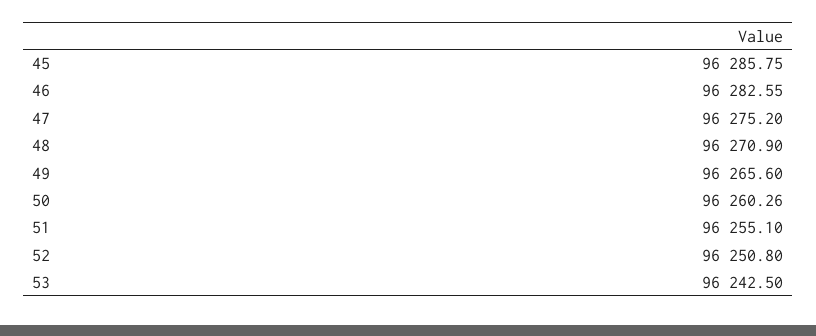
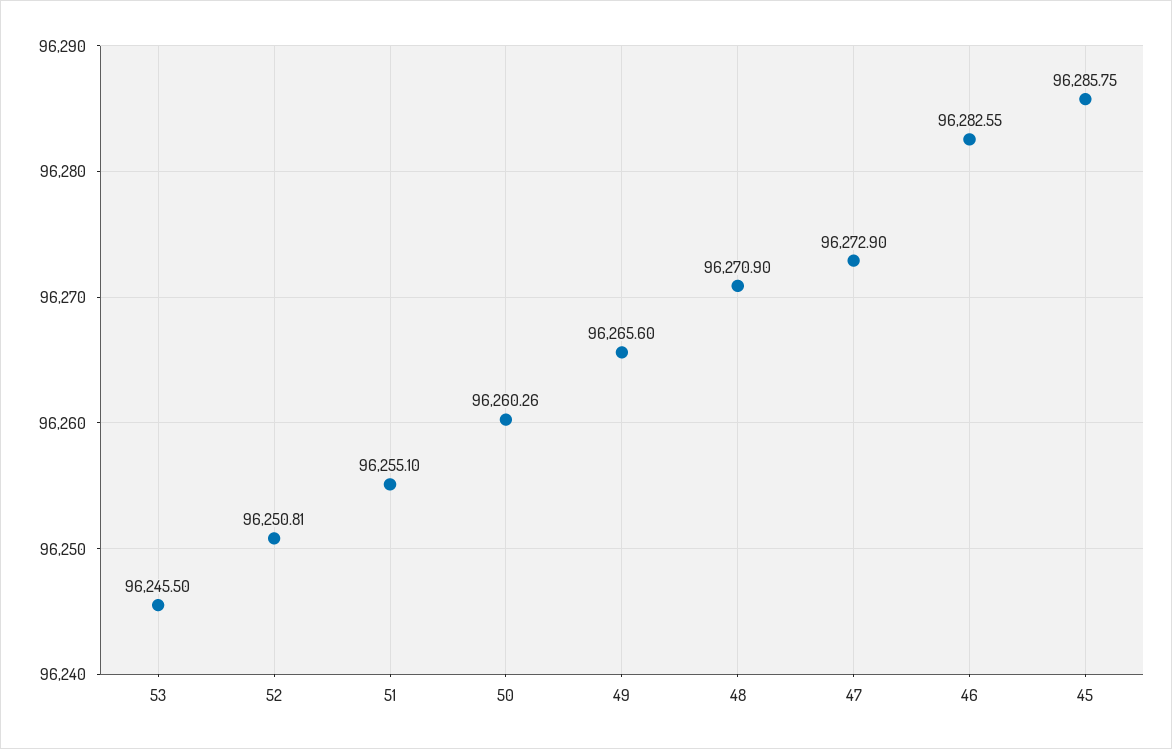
47: 96275.2 -> 96272.9
52: 96250.8 -> 96250.81
53: 96242.5 -> 96245.5

